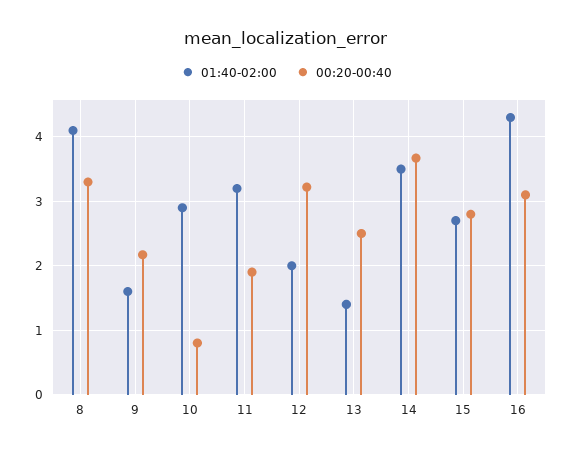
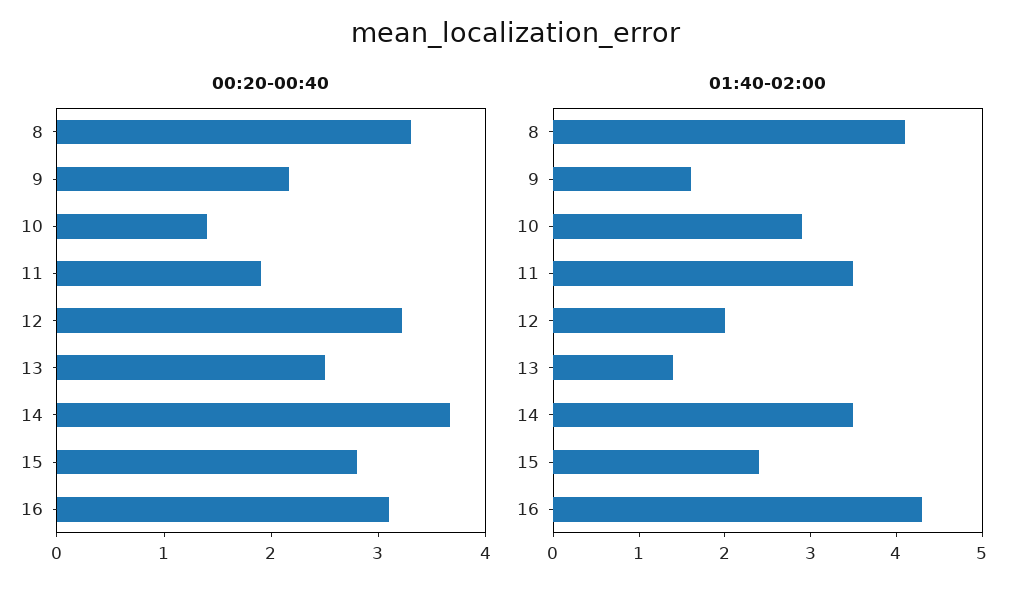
00:20-00:40, 10: 0.8 -> 1.4
01:40-02:00, 11: 3.2 -> 3.5
01:40-02:00, 15: 2.7 -> 2.4

